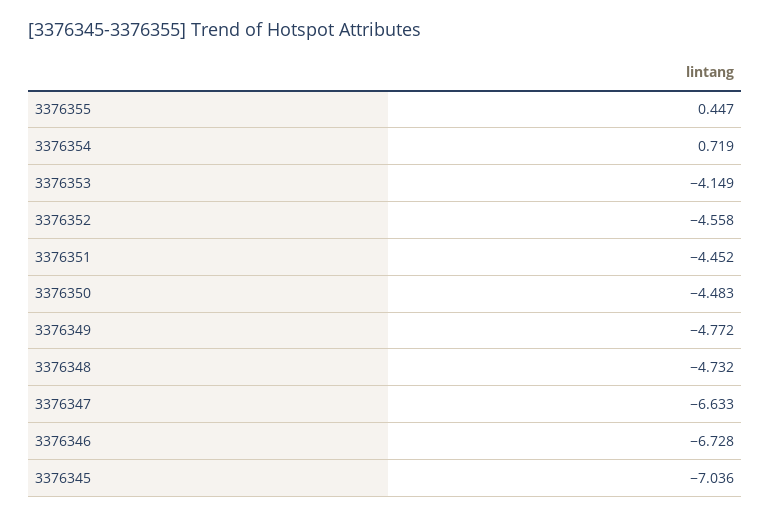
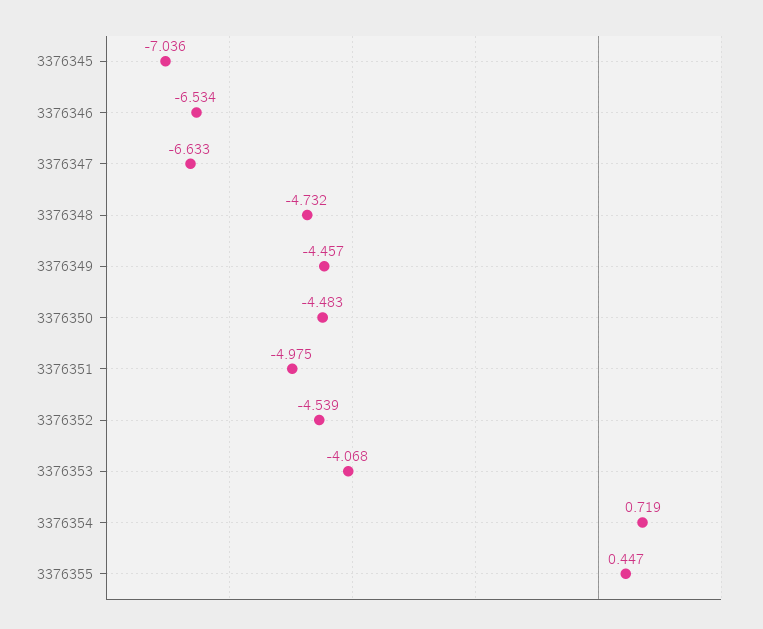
3376353: -4.149 -> -4.068
3376352: -4.558 -> -4.539
3376351: -4.452 -> -4.975
3376349: -4.772 -> -4.457
3376346: -6.728 -> -6.534

